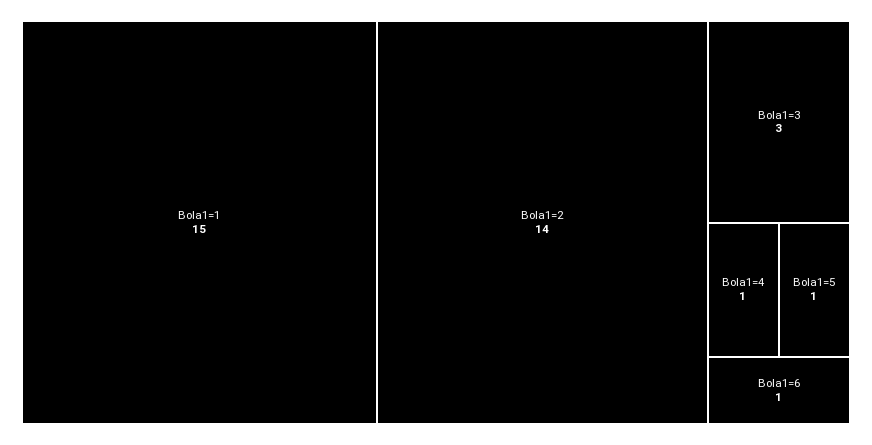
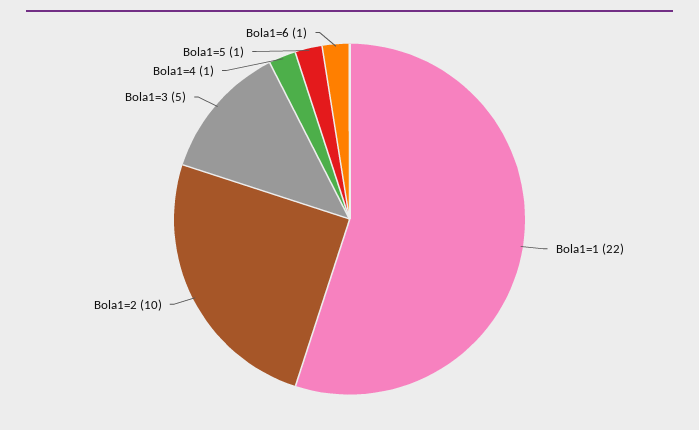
Bola1=1: 15 -> 22
Bola1=2: 14 -> 10
Bola1=3: 3 -> 5

